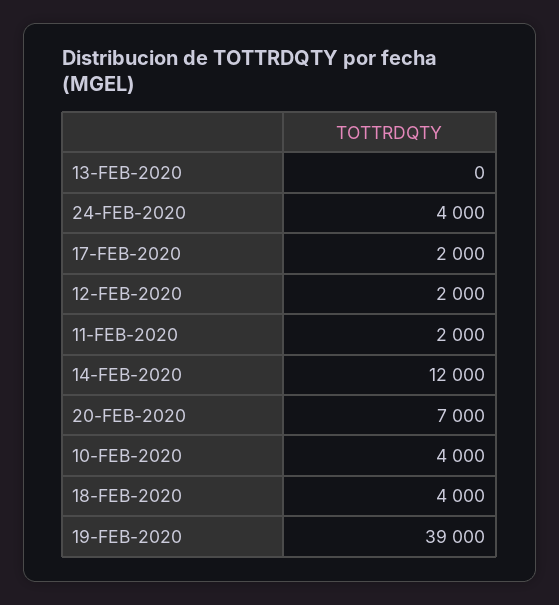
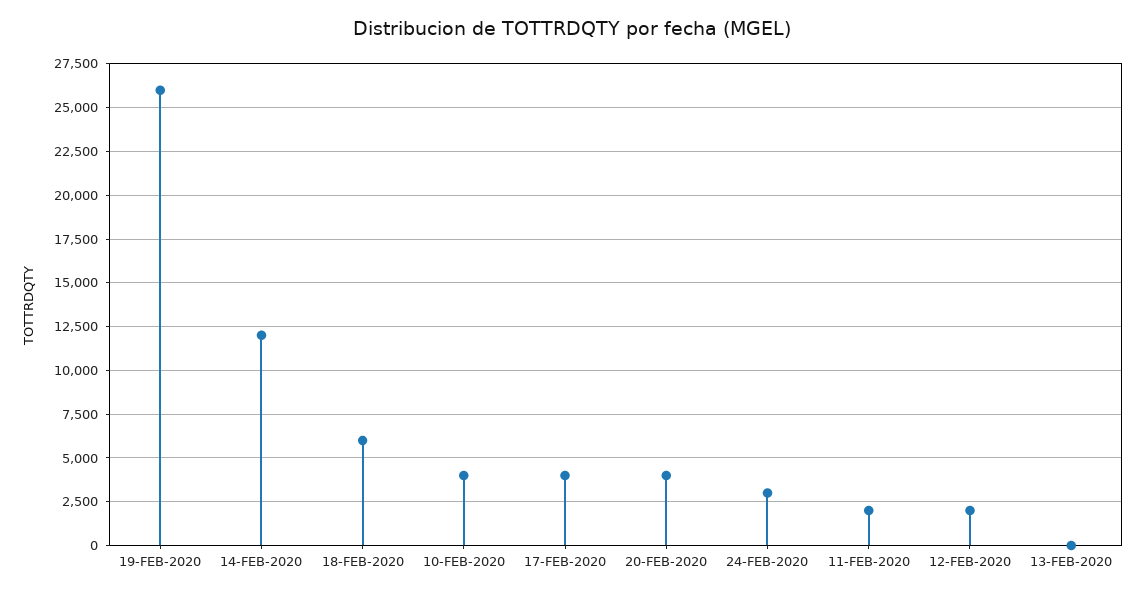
24-FEB-2020: 4000 -> 3000
17-FEB-2020: 2000 -> 4000
20-FEB-2020: 7000 -> 4000
18-FEB-2020: 4000 -> 6000
19-FEB-2020: 39000 -> 26000

